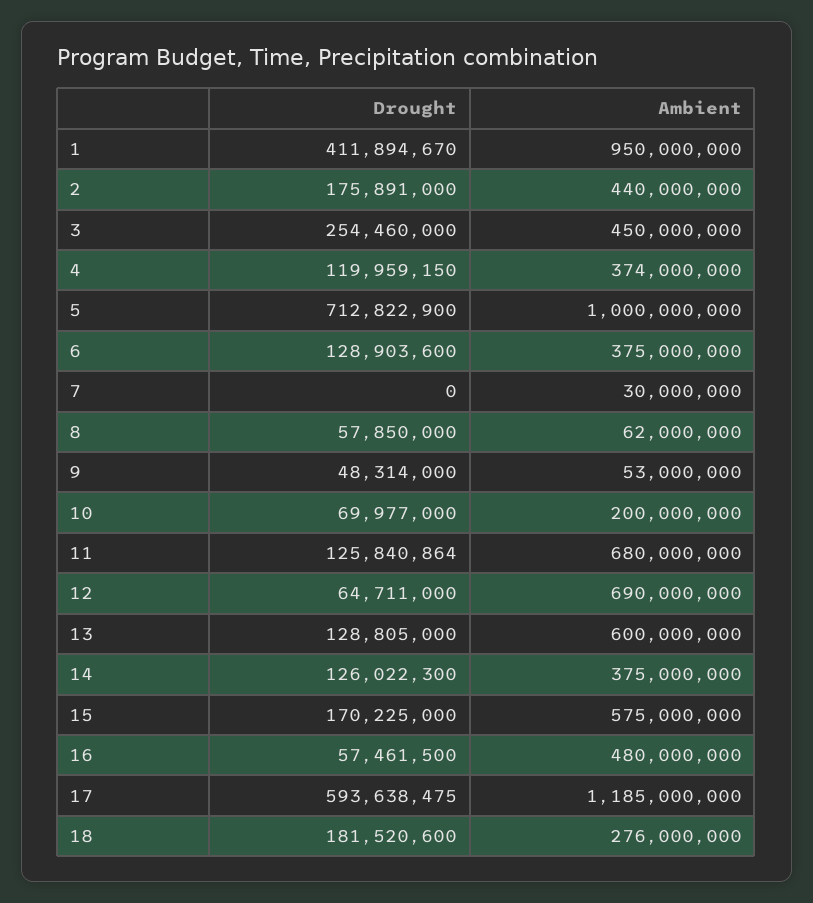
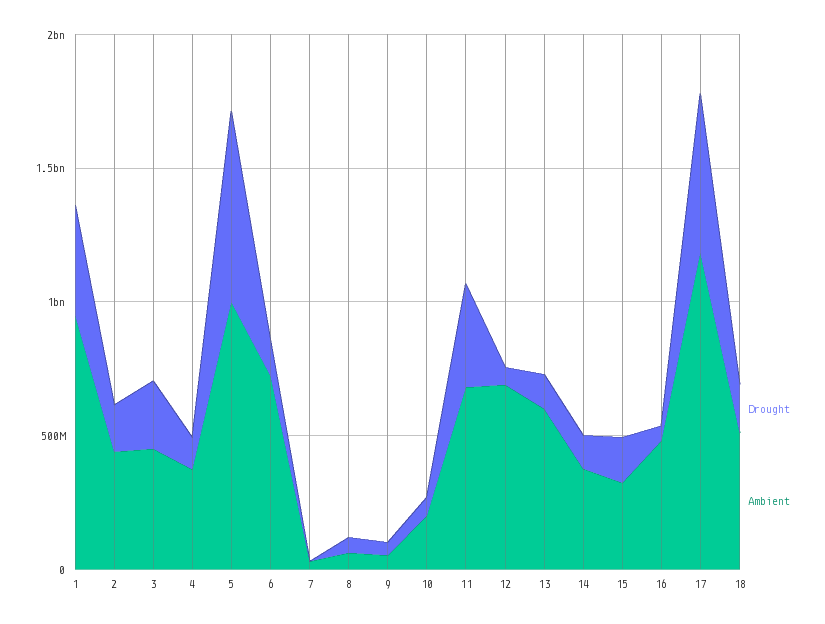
Ambient, 6: 375000000 -> 700000000
Drought, 11: 125840864 -> 400000000
Ambient, 15: 575000000 -> 300000000
Ambient, 18: 276000000 -> 500000000

